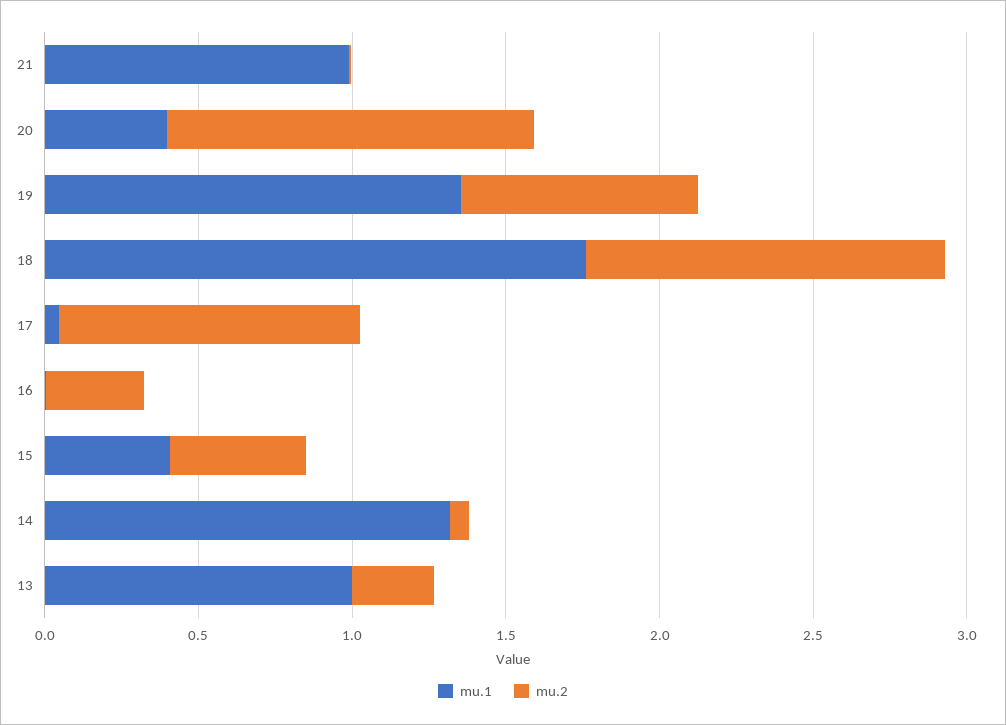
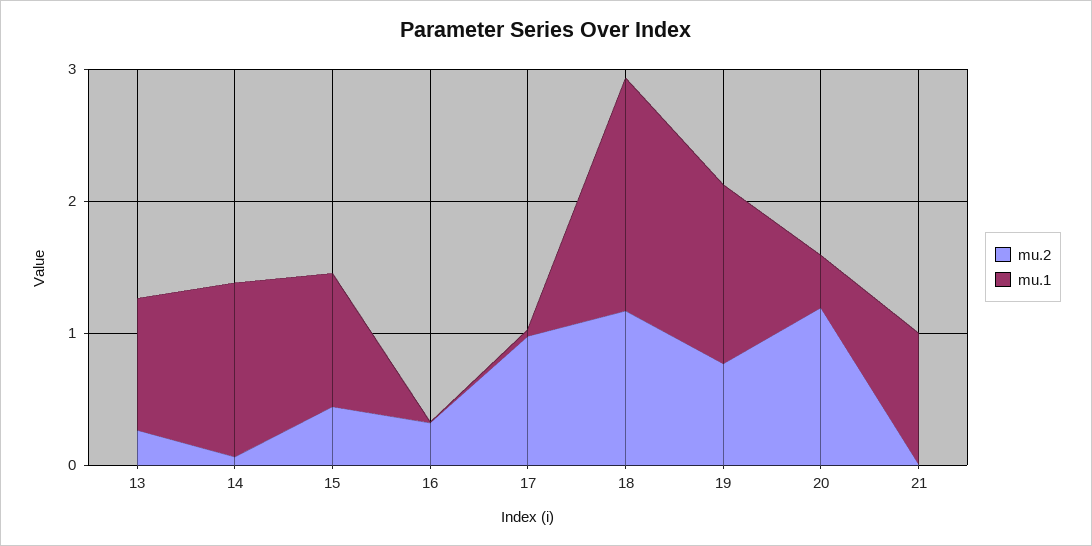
mu.1, 15: 0.4 -> 1

